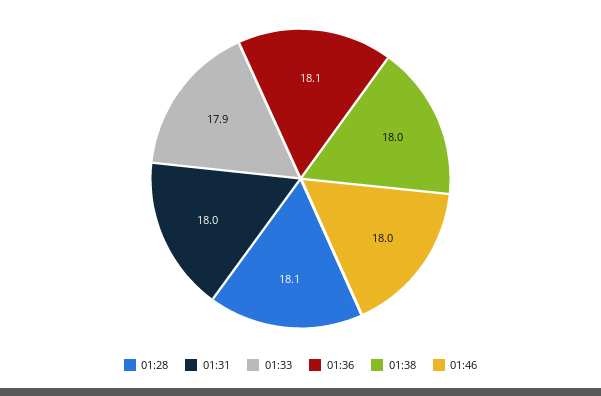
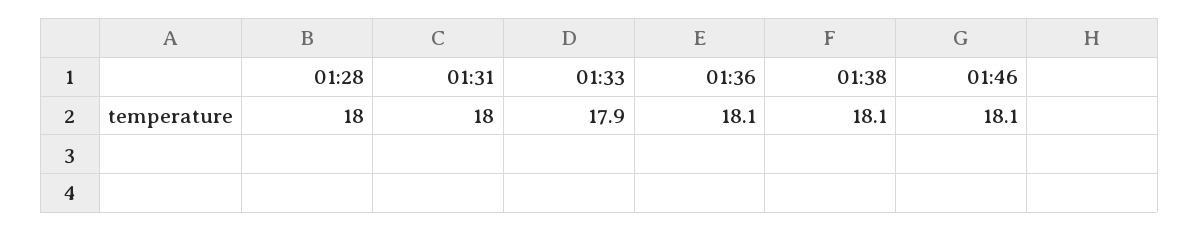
01:28: 18.1 -> 18
01:38: 18 -> 18.1
01:46: 18 -> 18.1

